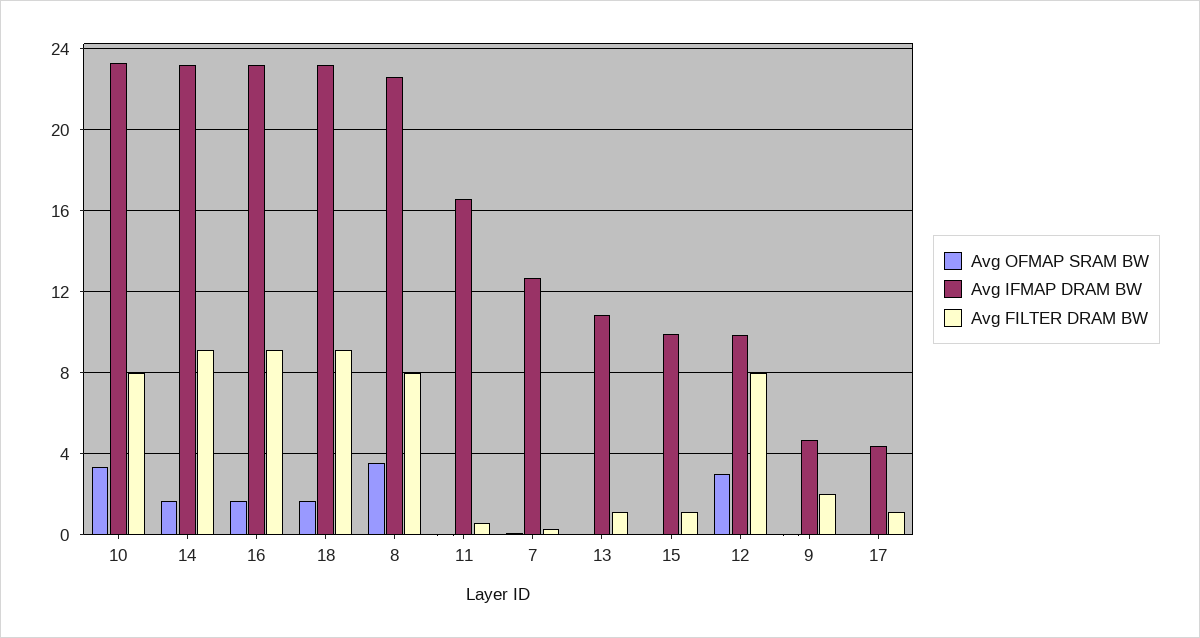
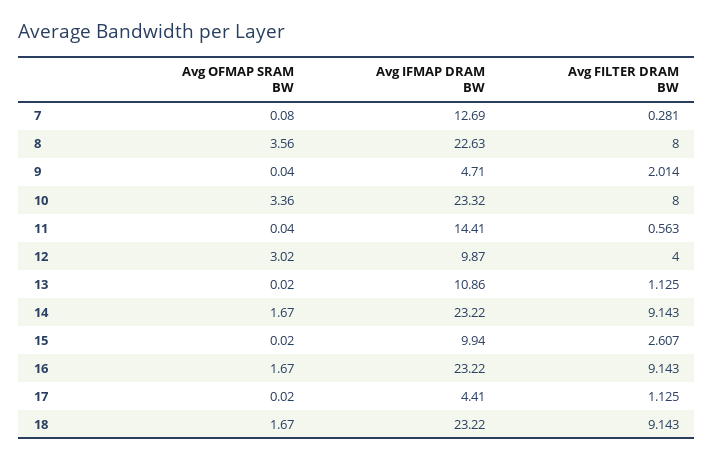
Avg IFMAP DRAM BW, 11: 16.5 -> 14.41
Avg FILTER DRAM BW, 15: 1 -> 2.607
Avg FILTER DRAM BW, 12: 8 -> 4

